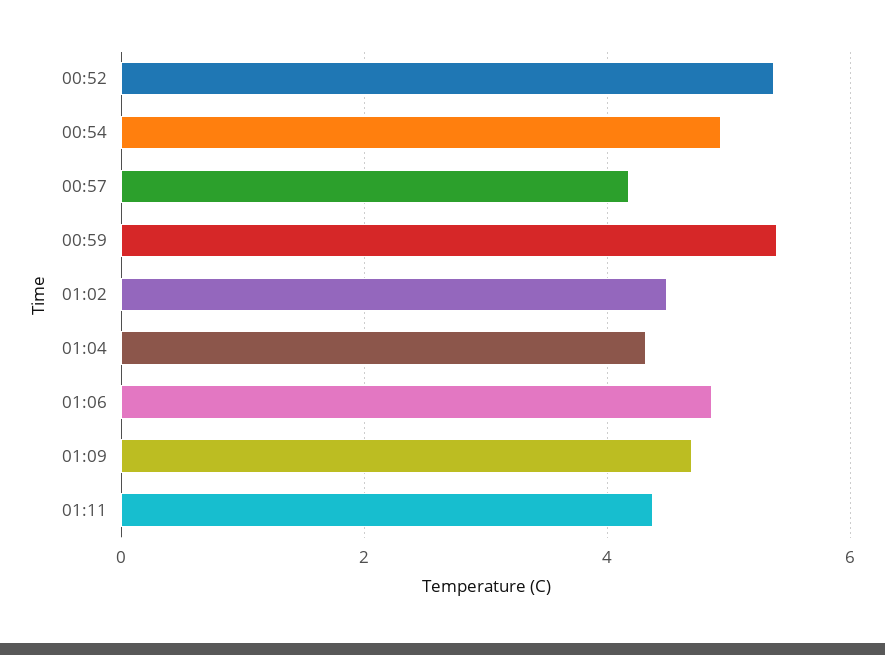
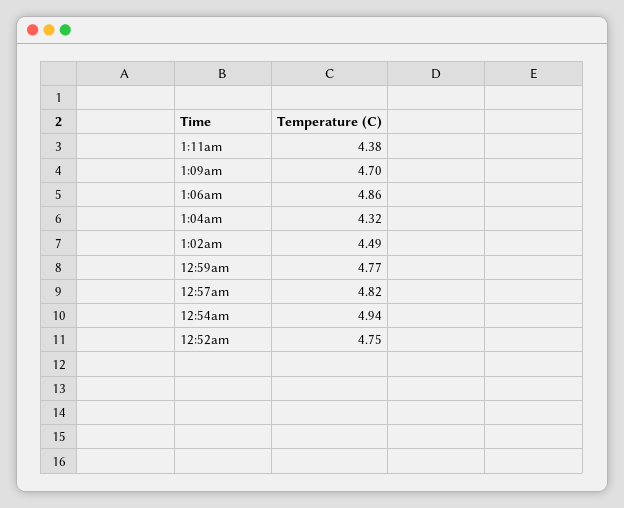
00:52: 5.4 -> 4.75
00:57: 4.2 -> 4.82
00:59: 5.4 -> 4.77

